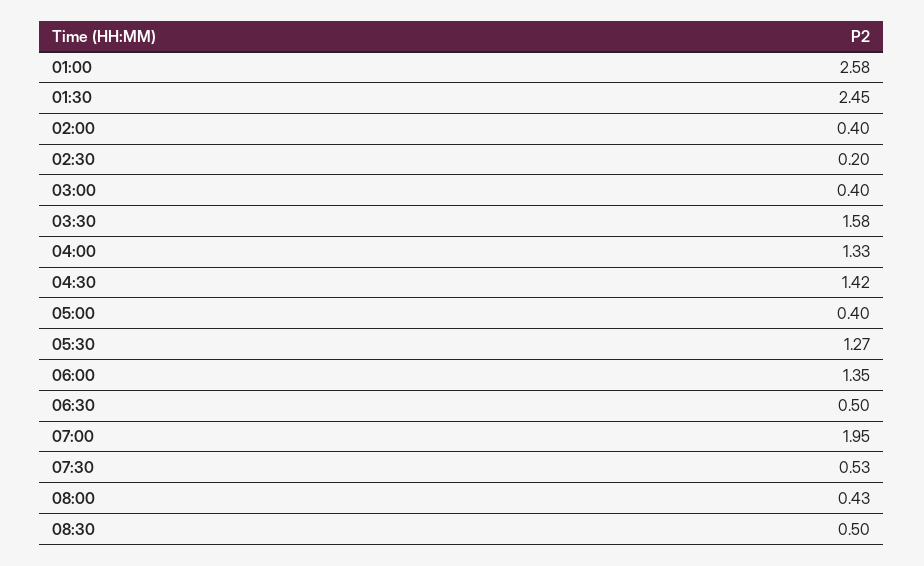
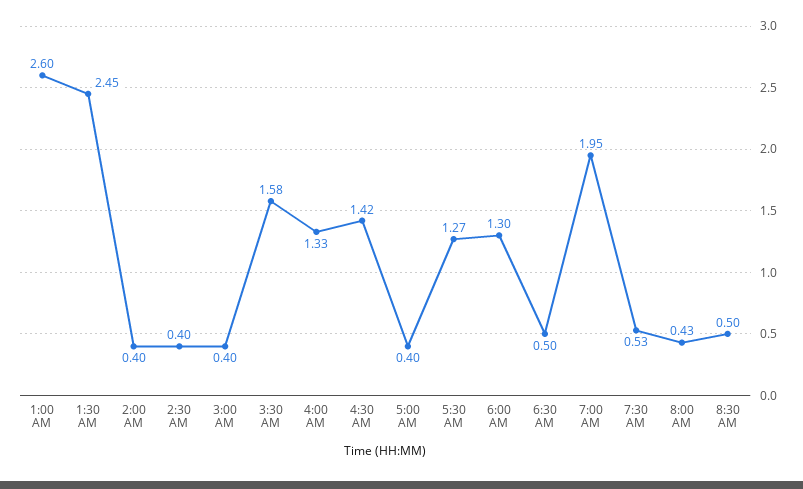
01:00: 2.58 -> 2.6
02:30: 0.2 -> 0.4
06:00: 1.35 -> 1.3

